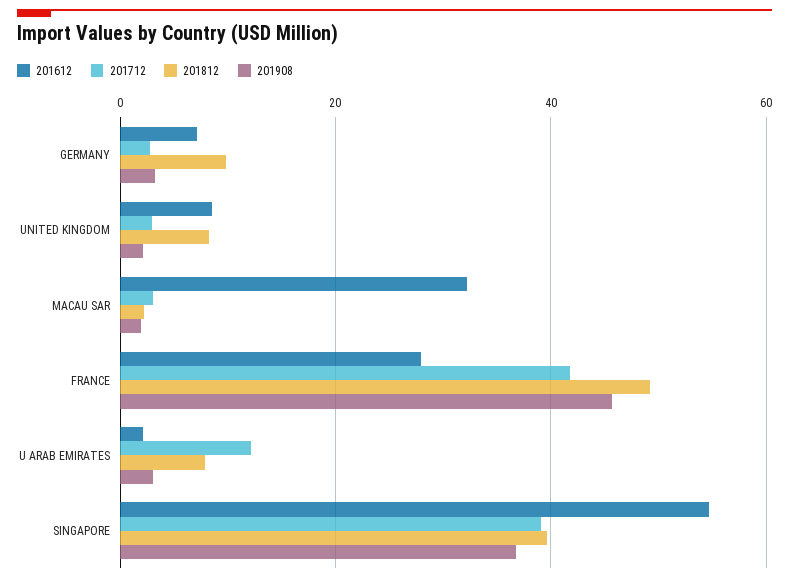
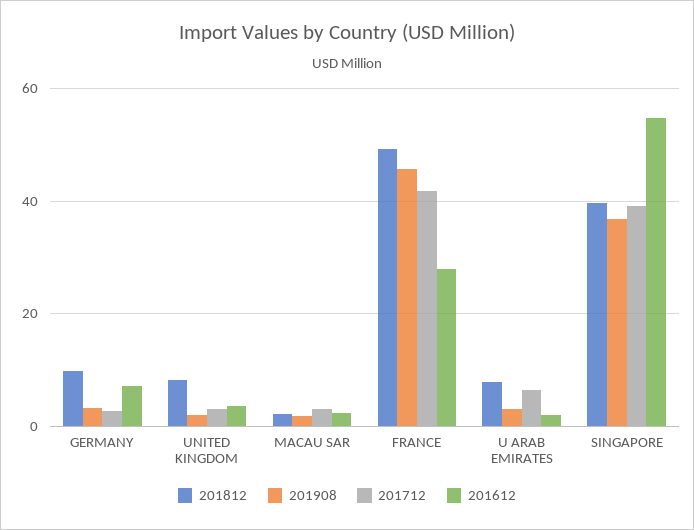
201612, UNITED KINGDOM: 8 -> 4
201612, MACAU SAR: 32 -> 2
201712, U ARAB EMIRATES: 12 -> 6

